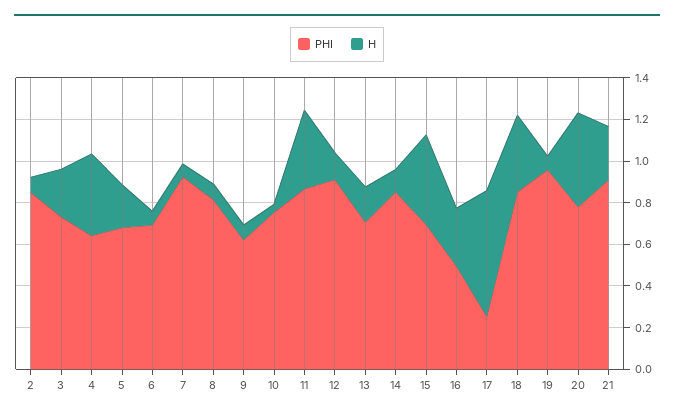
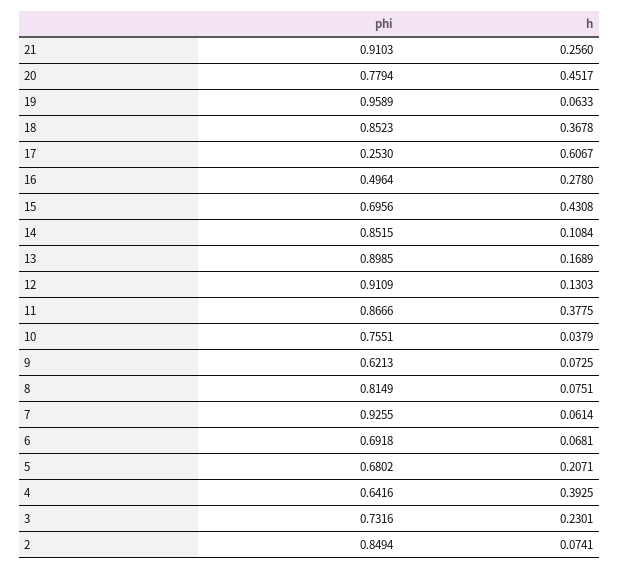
PHI, 13: 0.7 -> 0.8985

